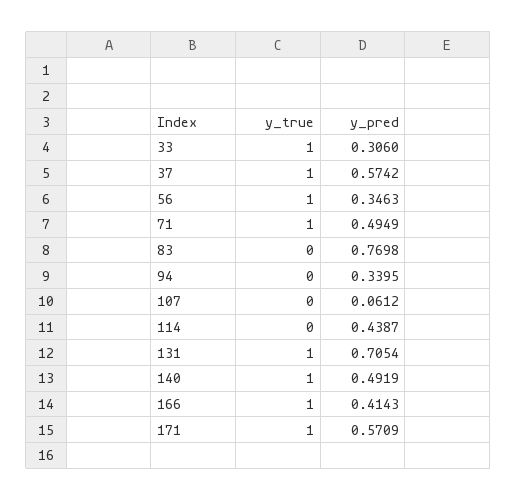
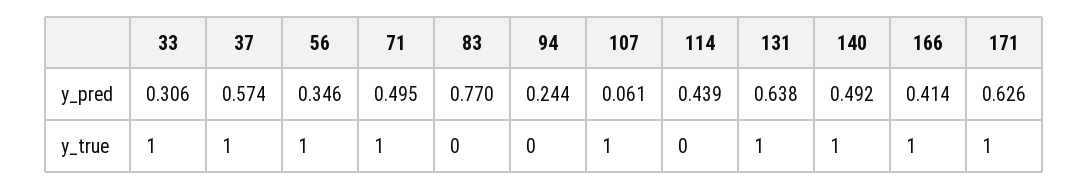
y_pred, 94: 0.3395 -> 0.244
y_true, 107: 0 -> 1
y_pred, 131: 0.7054 -> 0.638
y_pred, 171: 0.5709 -> 0.626

